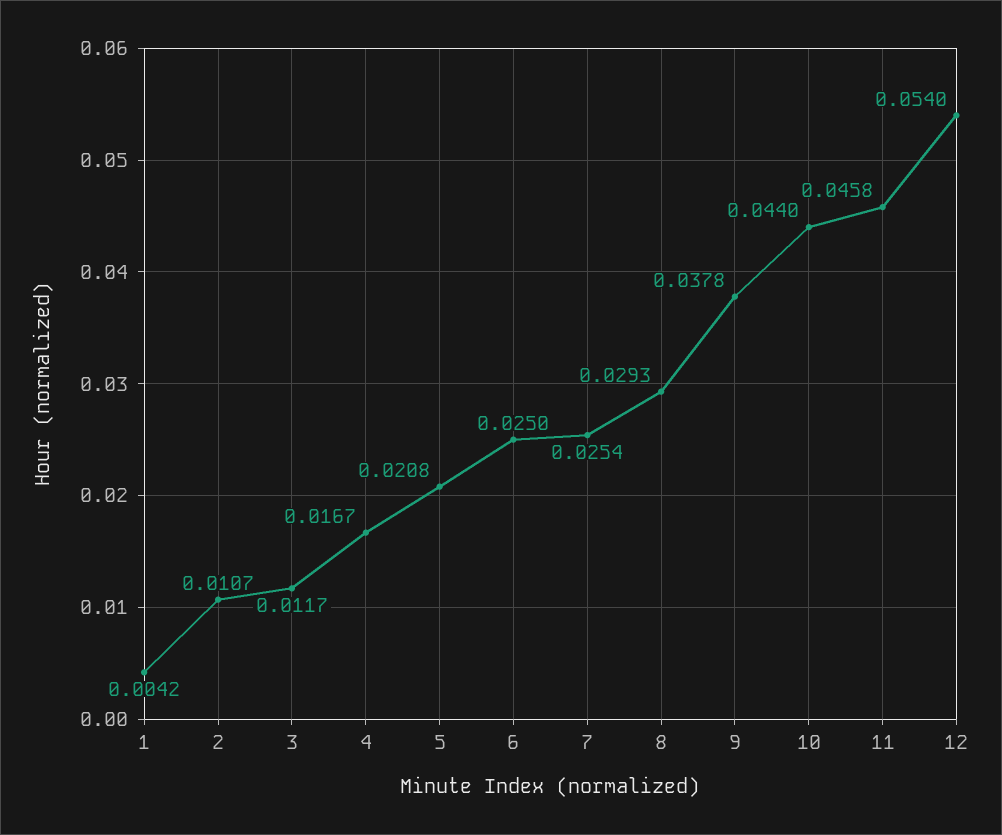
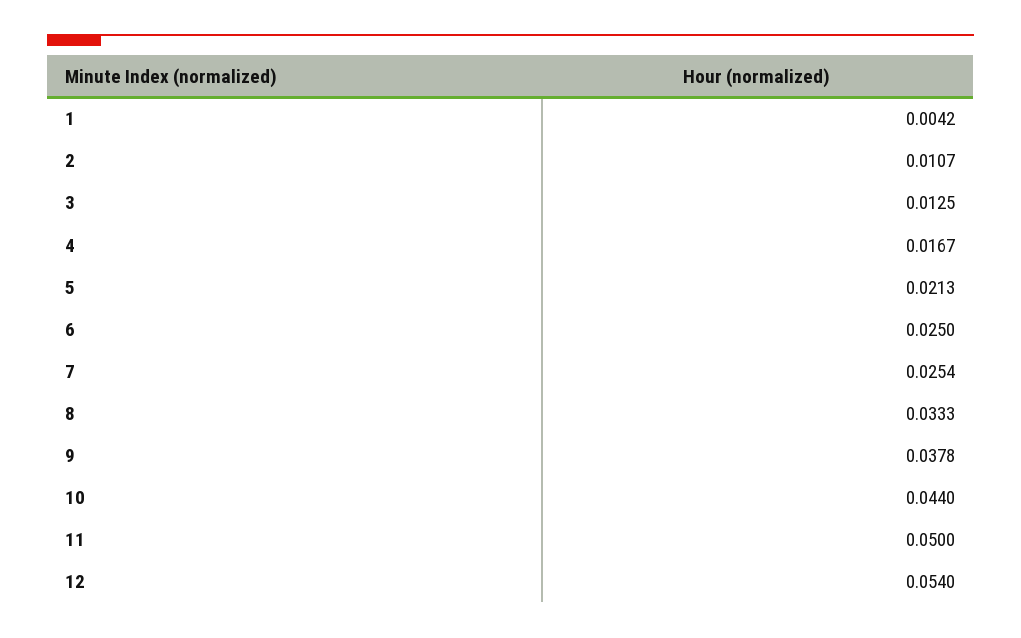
3: 0.0117 -> 0.0125
5: 0.0208 -> 0.0213
8: 0.0293 -> 0.0333
11: 0.0458 -> 0.05

